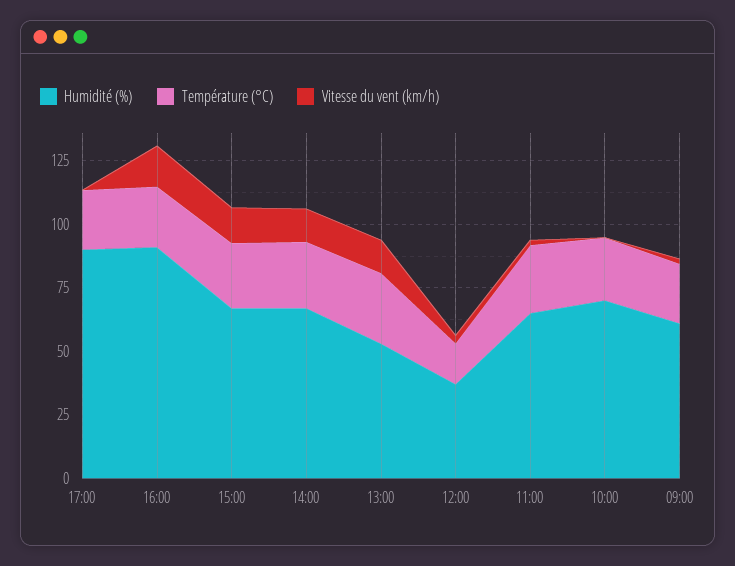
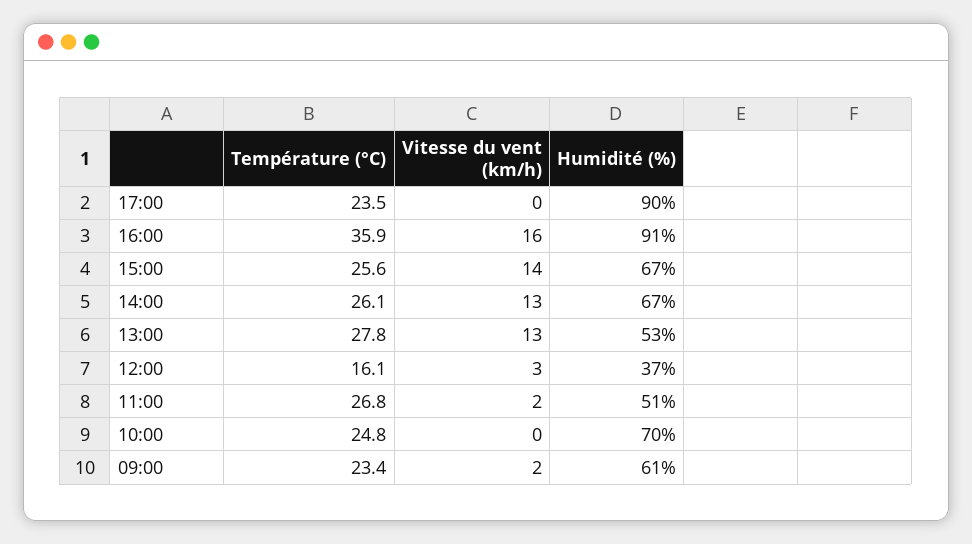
Température (°C), 16:00: 25 -> 35.9
Humidité (%), 11:00: 65 -> 51

